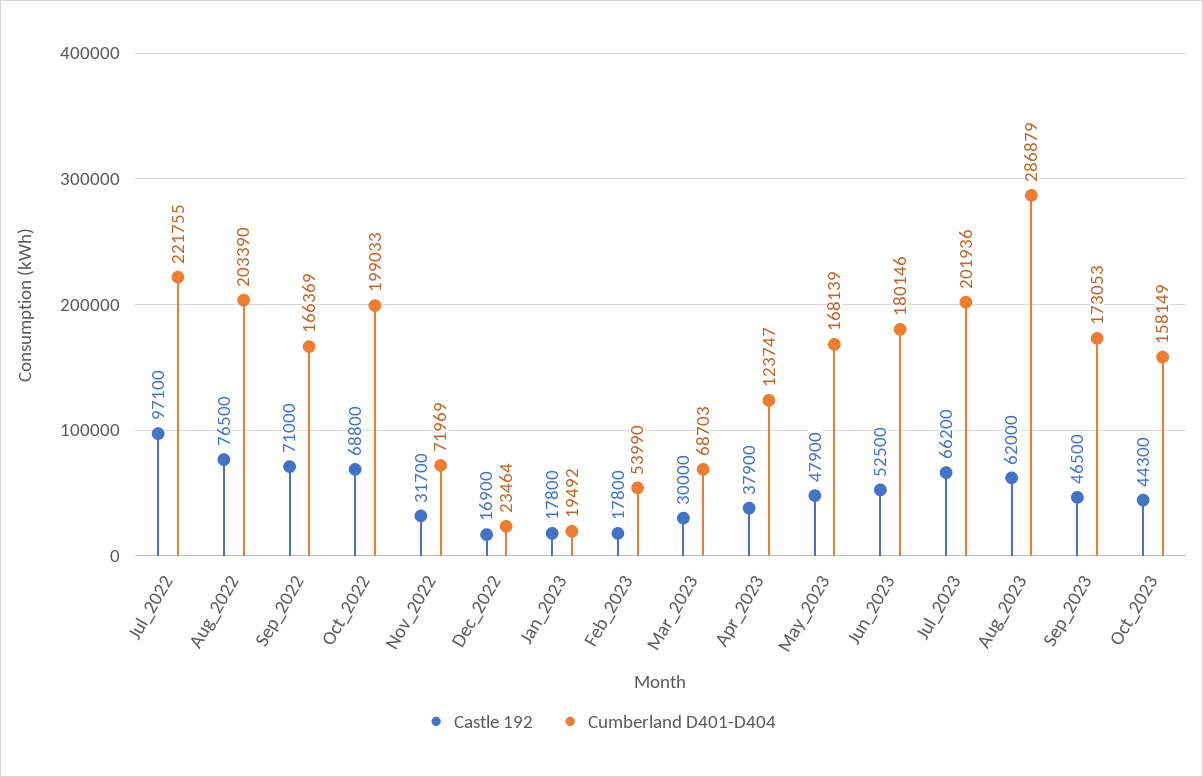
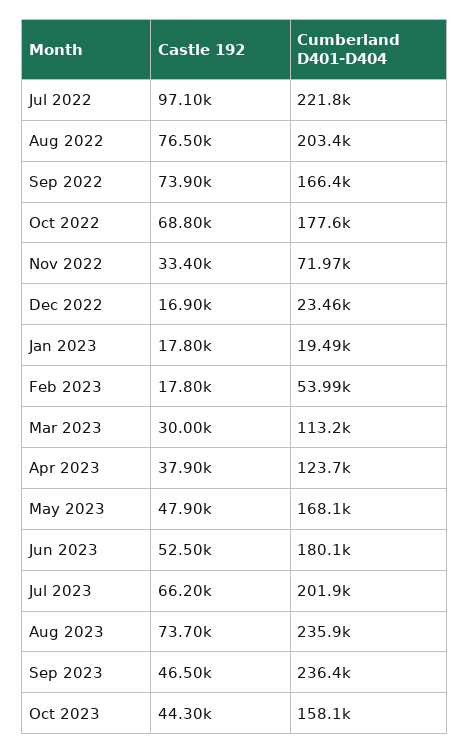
Castle 192, Sep_2022: 71000 -> 73900
Cumberland D401-D404, Oct_2022: 199033 -> 177600
Castle 192, Nov_2022: 31700 -> 33400
Cumberland D401-D404, Mar_2023: 68703 -> 113200
Castle 192, Aug_2023: 62000 -> 73700
Cumberland D401-D404, Aug_2023: 286879 -> 235900
Cumberland D401-D404, Sep_2023: 173053 -> 236400

